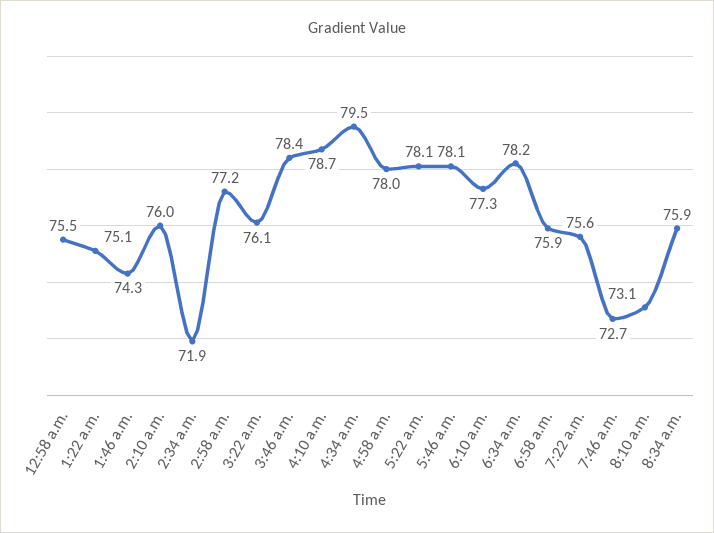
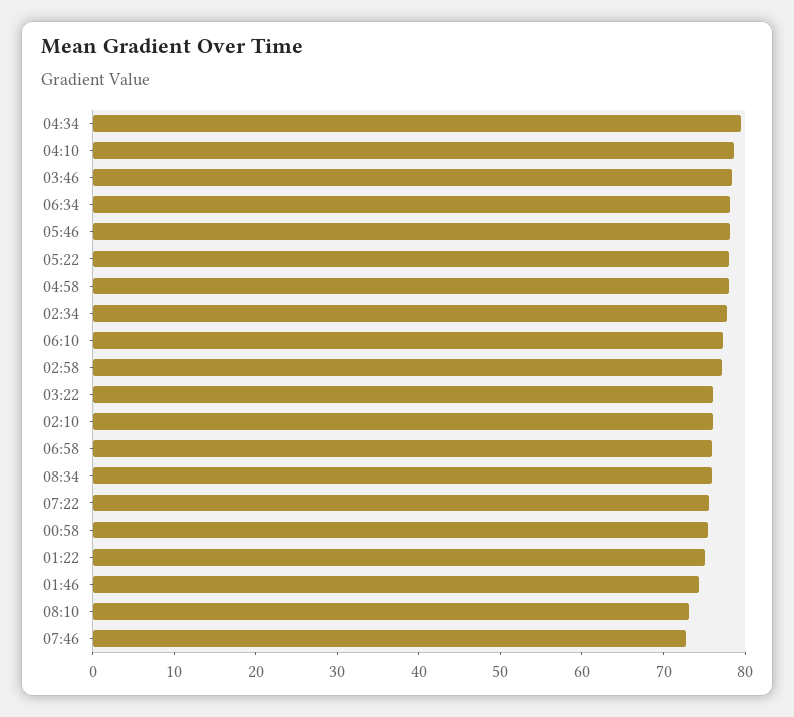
2:34 a.m.: 71.9 -> 78

